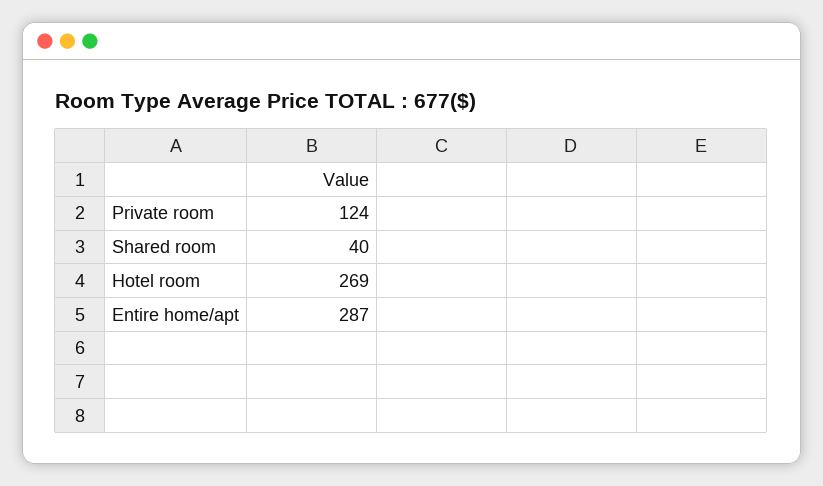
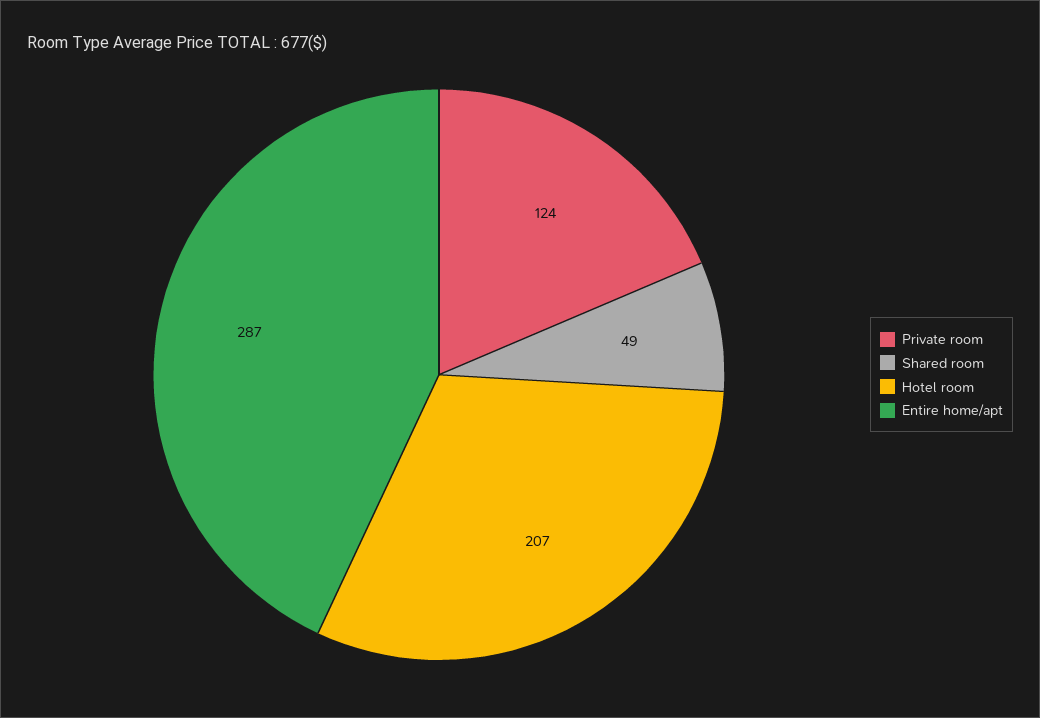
Shared room: 40 -> 49
Hotel room: 269 -> 207

